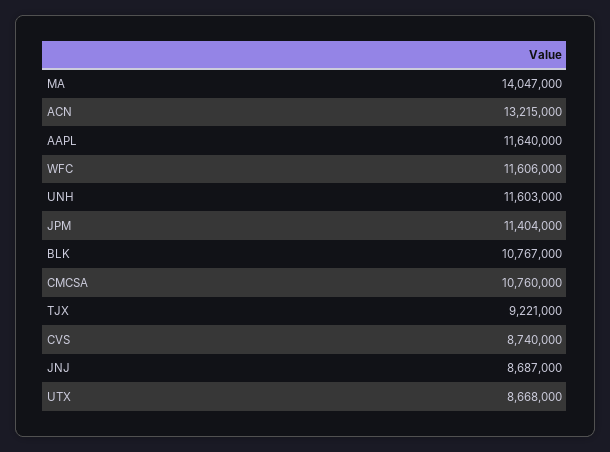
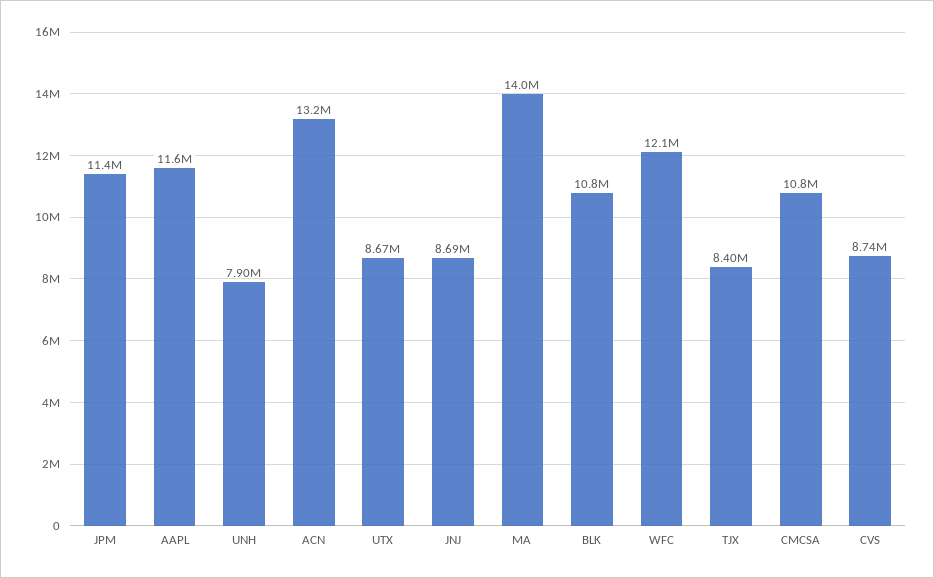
WFC: 11606000 -> 12100000
UNH: 11603000 -> 7900000
TJX: 9221000 -> 8400000

